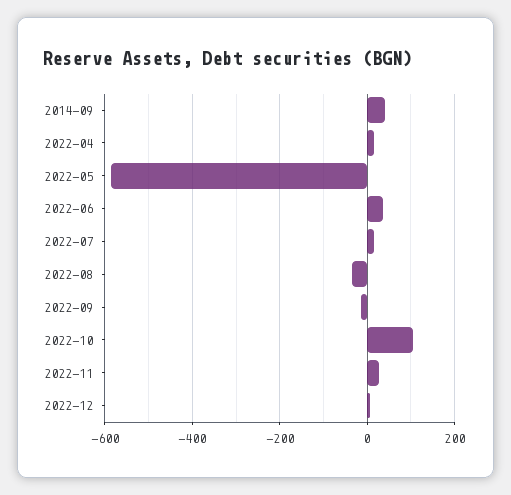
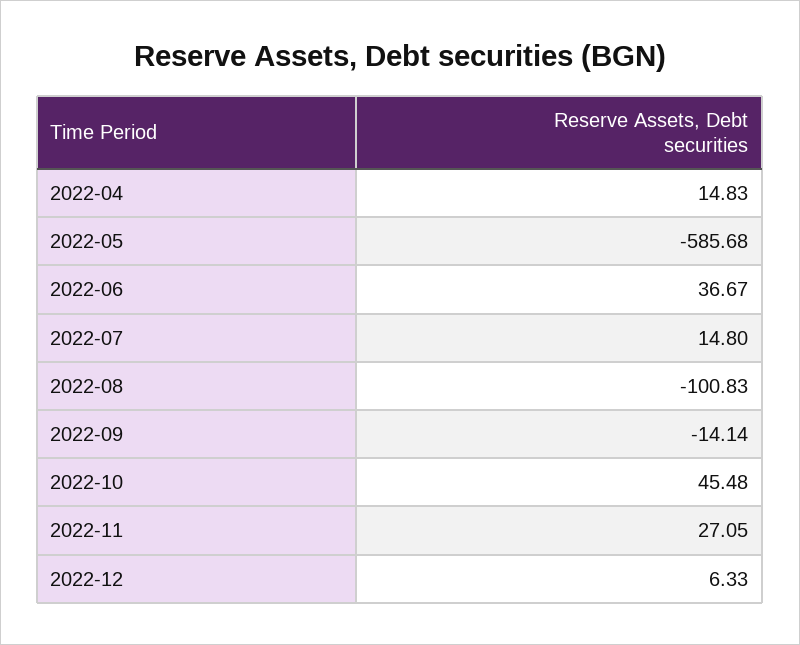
2014-09: 40 -> none
2022-08: -40 -> -100.83
2022-10: 100 -> 45.48

